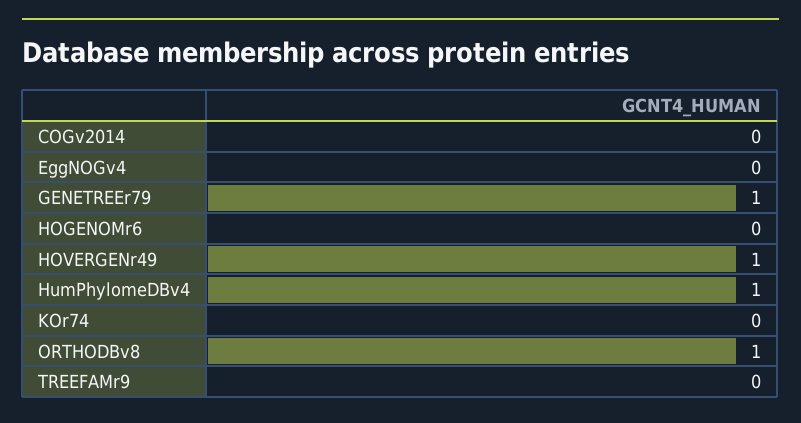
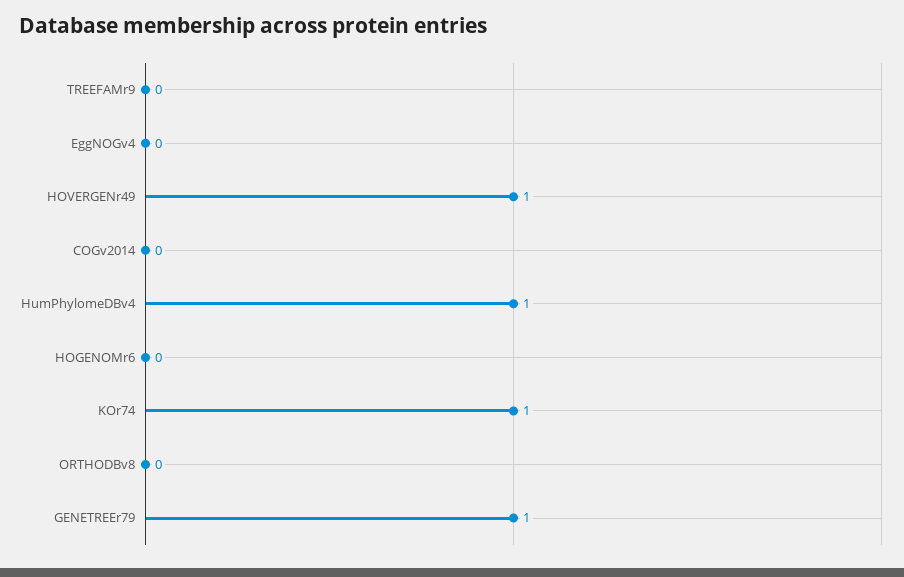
KOr74: 0 -> 1
ORTHODBv8: 1 -> 0

